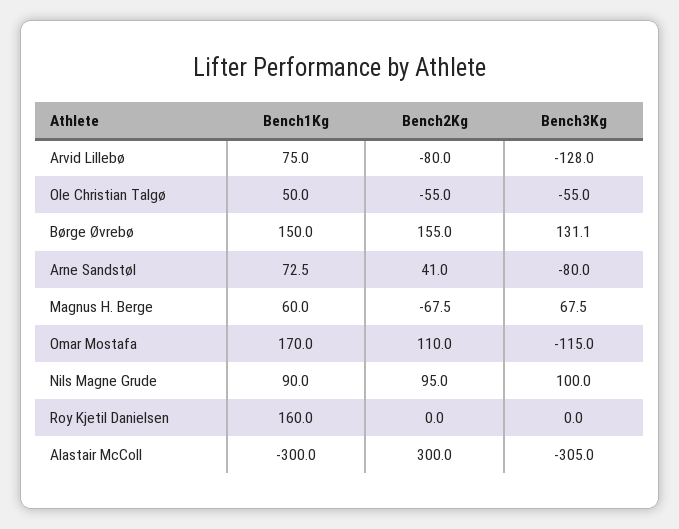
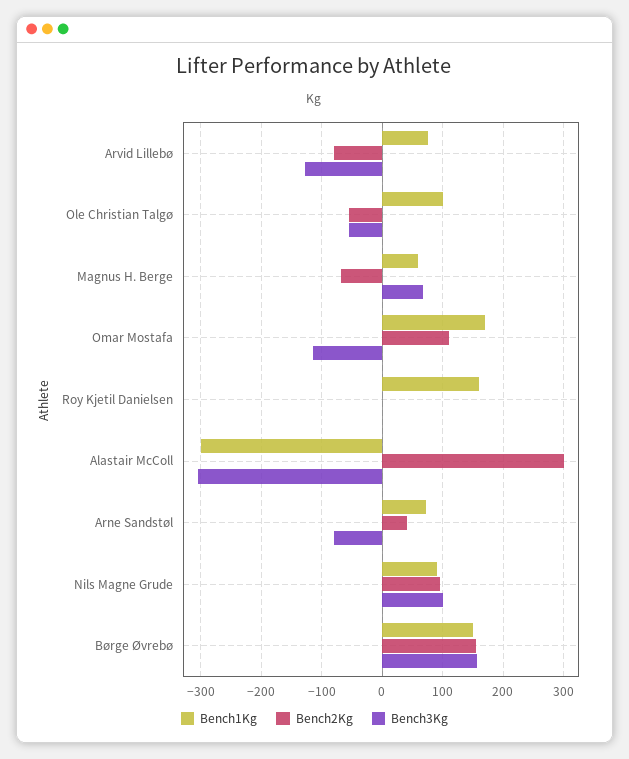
Bench1Kg, Ole Christian Talgø: 50 -> 100
Bench3Kg, Børge Øvrebø: 131.1 -> 160

